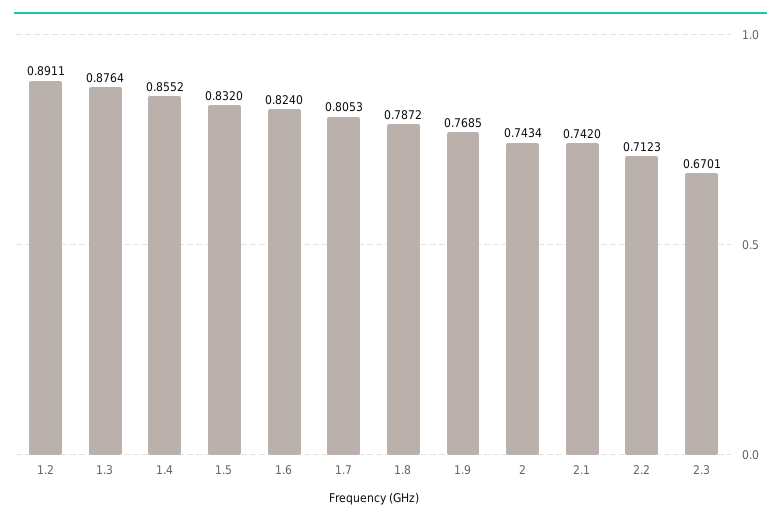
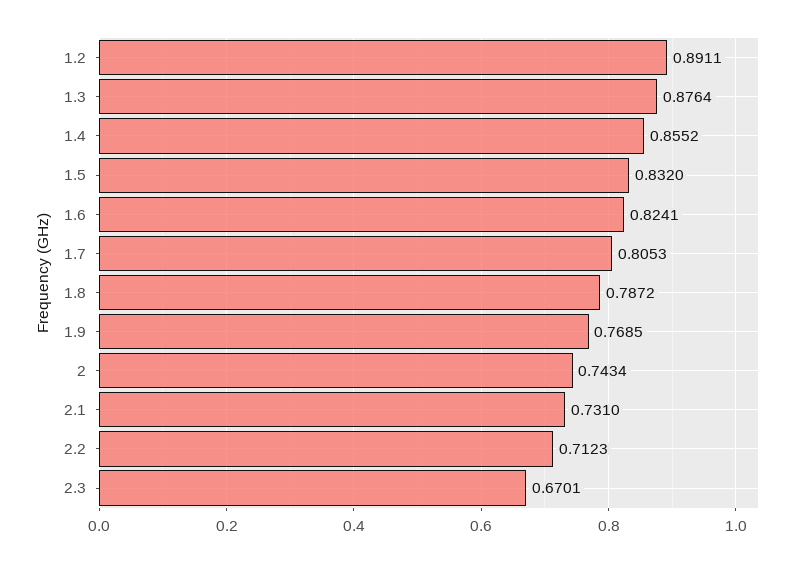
1.6: 0.824 -> 0.8241
2.1: 0.742 -> 0.731

